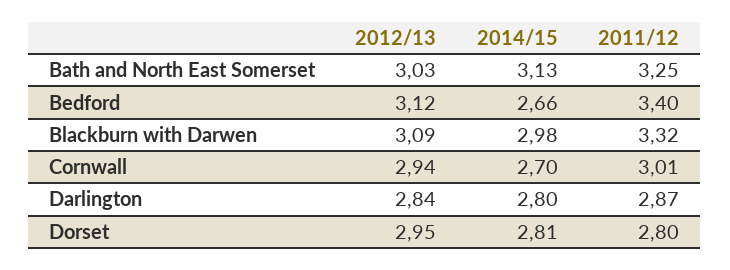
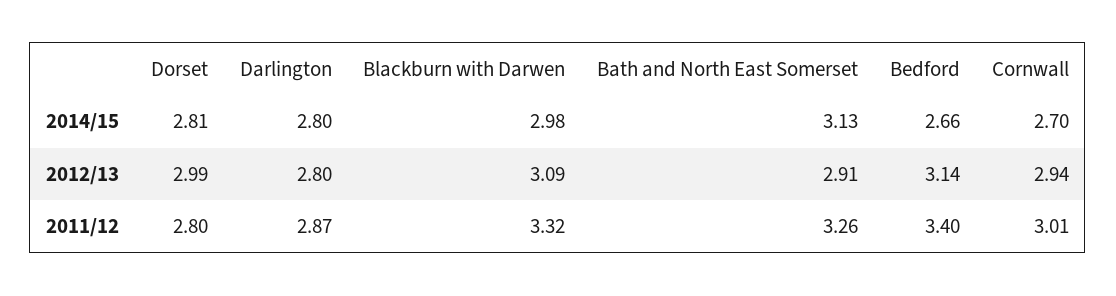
2012/13, Bath and North East Somerset: 3.03 -> 2.91
2011/12, Bath and North East Somerset: 3.25 -> 3.26
2012/13, Bedford: 3.12 -> 3.14
2012/13, Darlington: 2.84 -> 2.8
2012/13, Dorset: 2.95 -> 2.99

